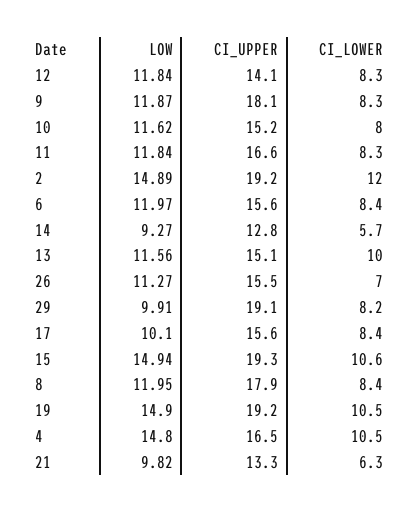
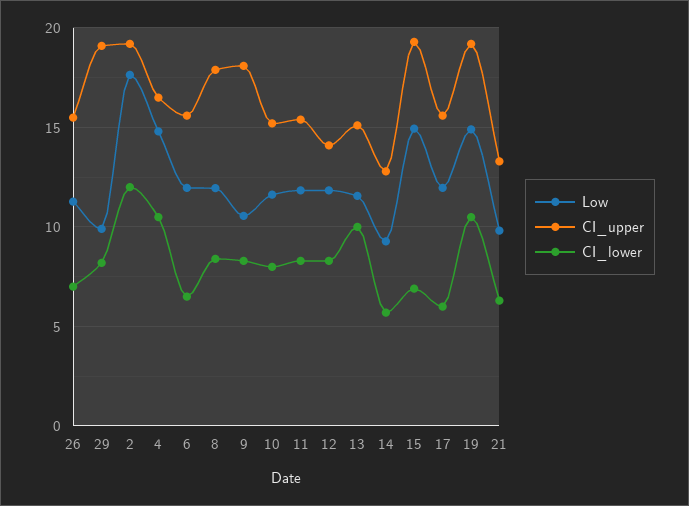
LOW, 9: 11.87 -> 10.5
CI_UPPER, 11: 16.6 -> 15.5
LOW, 2: 14.89 -> 17.5
CI_LOWER, 6: 8.4 -> 6.5
LOW, 17: 10.1 -> 12
CI_LOWER, 17: 8.4 -> 6
CI_LOWER, 15: 10.6 -> 7

